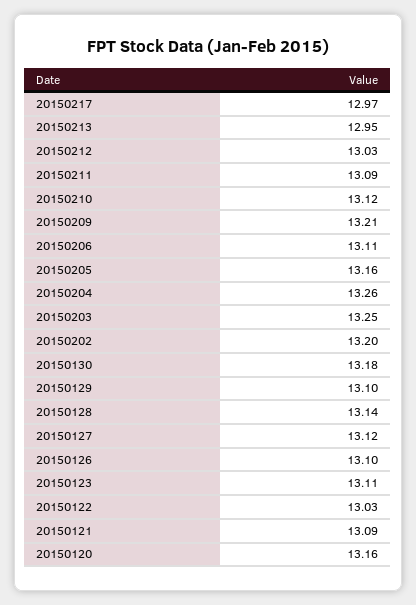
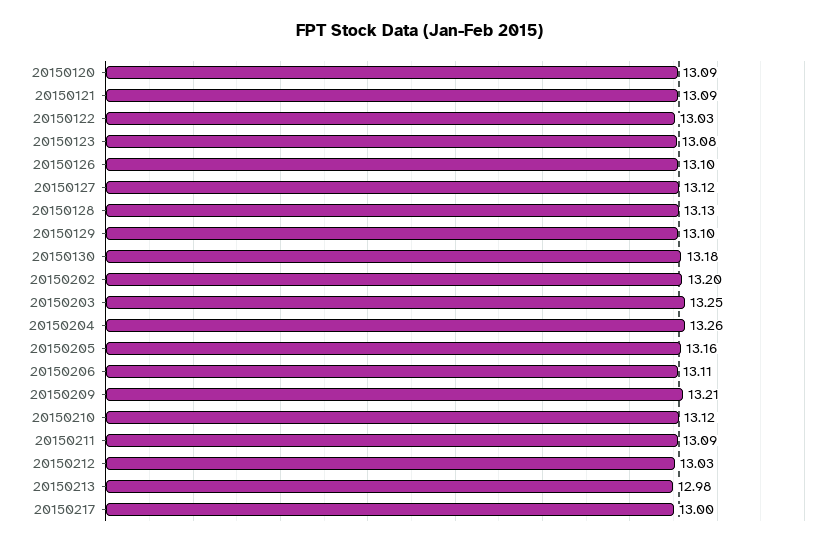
20150217: 12.97 -> 13
20150213: 12.95 -> 12.98
20150128: 13.14 -> 13.13
20150123: 13.11 -> 13.08
20150120: 13.16 -> 13.09

